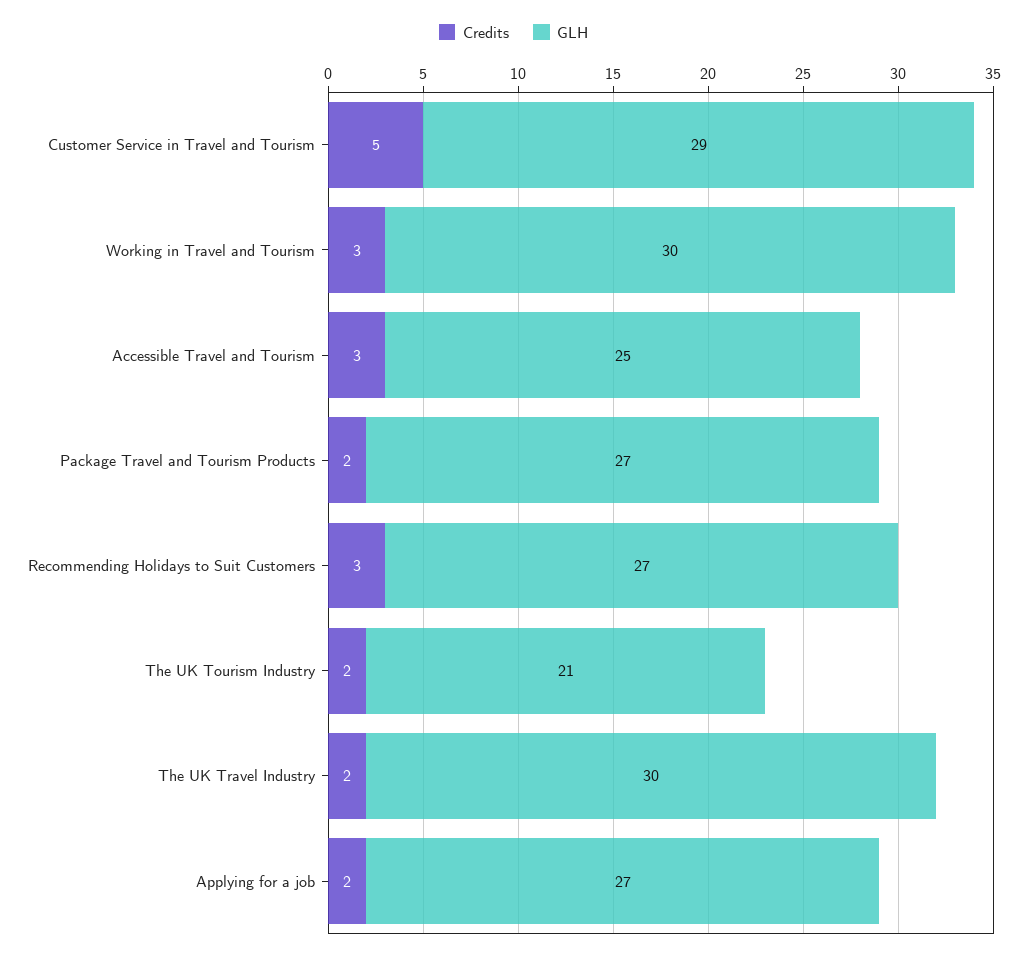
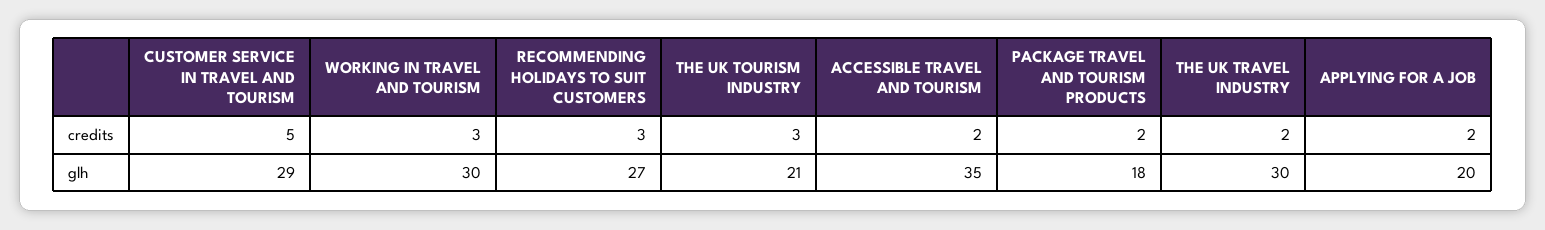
Credits, Accessible Travel and Tourism: 3 -> 2
GLH, Accessible Travel and Tourism: 25 -> 35
GLH, Package Travel and Tourism Products: 27 -> 18
Credits, The UK Tourism Industry: 2 -> 3
GLH, Applying for a job: 27 -> 20

